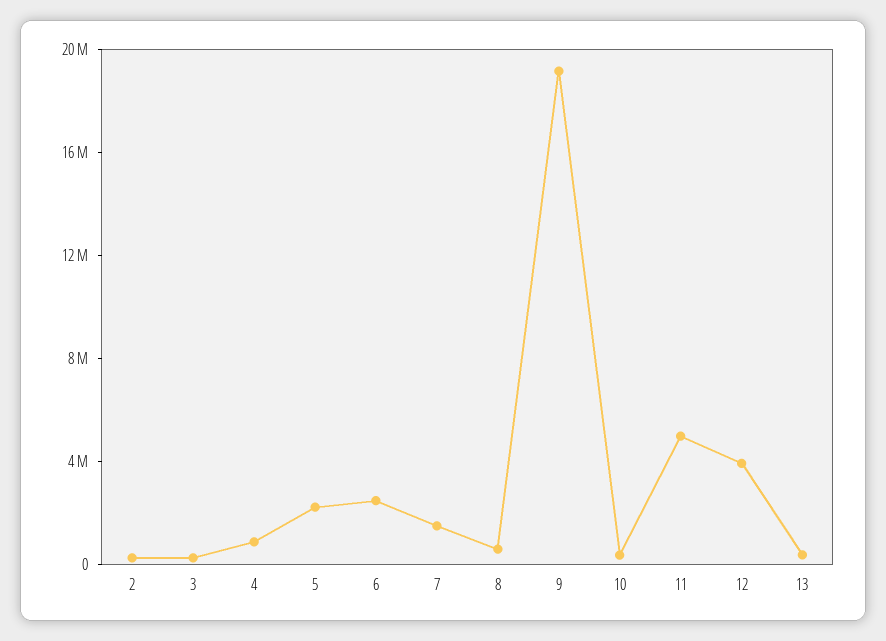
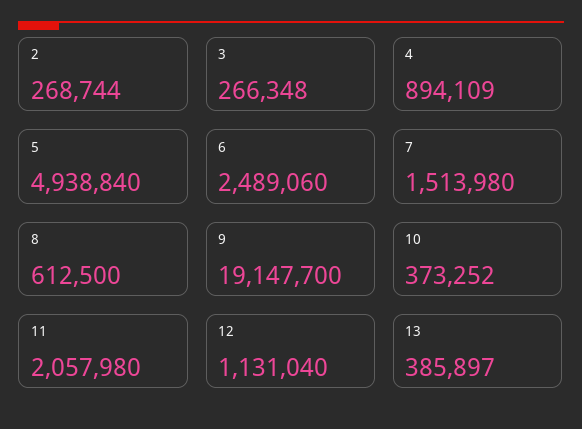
5: 2000000 -> 4938840
11: 5000000 -> 2057980
12: 4000000 -> 1131040

